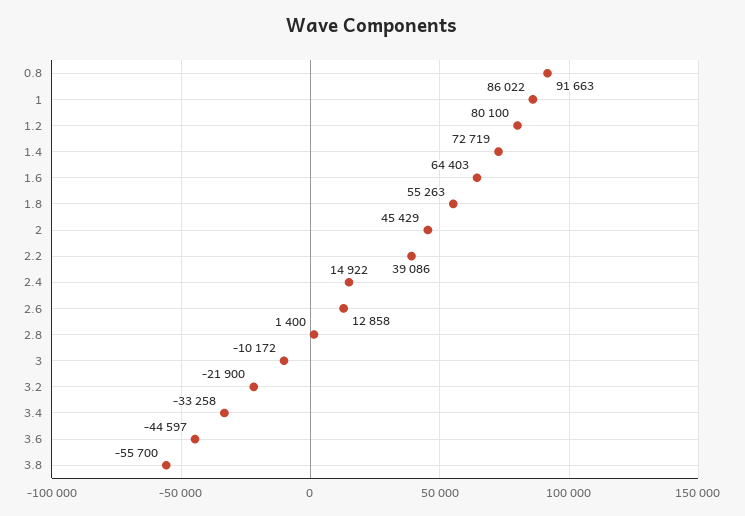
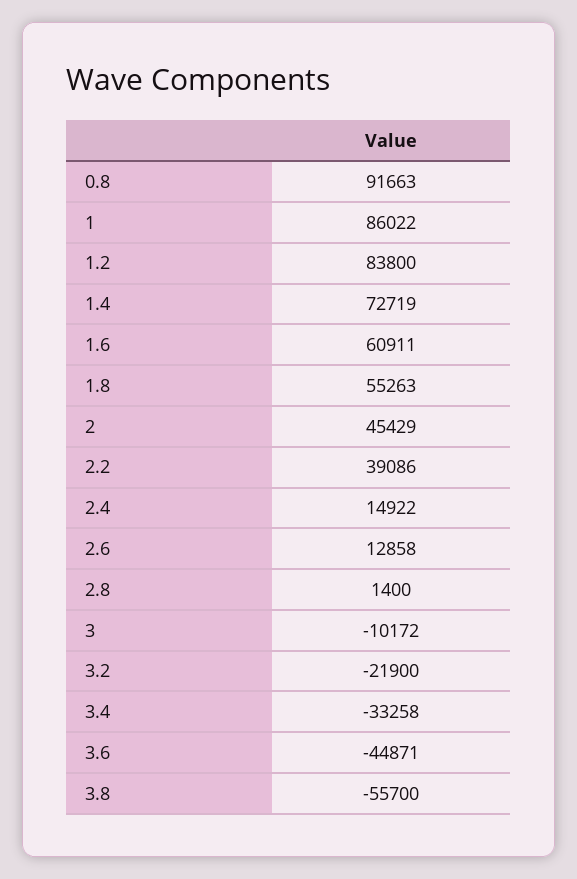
1.2: 80100 -> 83800
1.6: 64403 -> 60911
3.6: -44597 -> -44871

